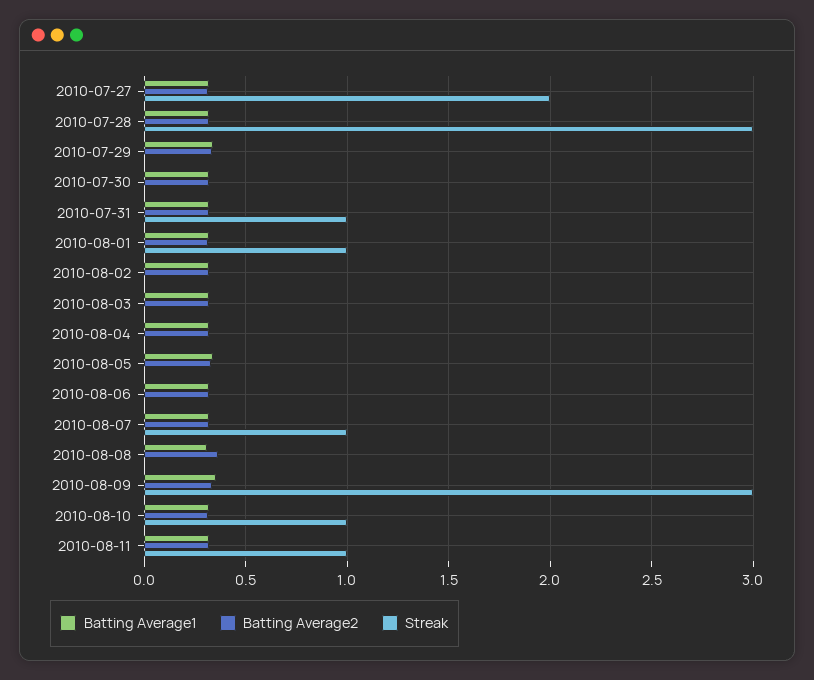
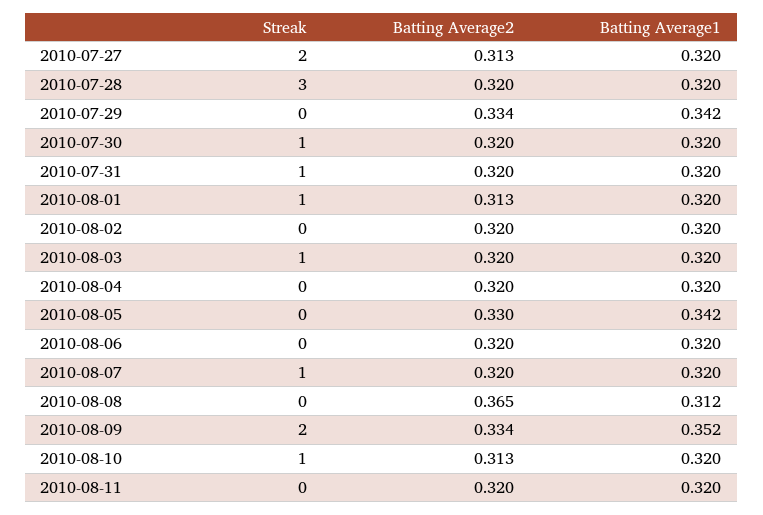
Streak, 2010-07-30: 0 -> 1
Streak, 2010-08-03: 0 -> 1
Streak, 2010-08-09: 3 -> 2
Streak, 2010-08-11: 1 -> 0

